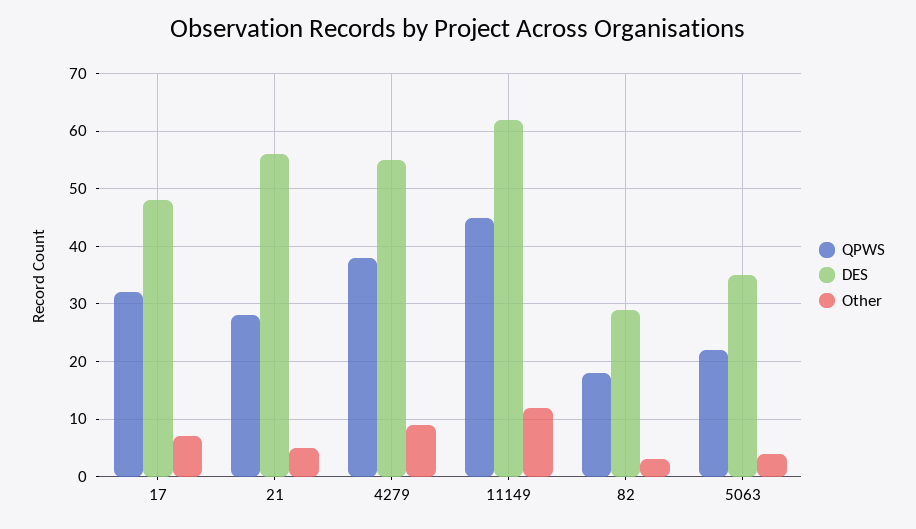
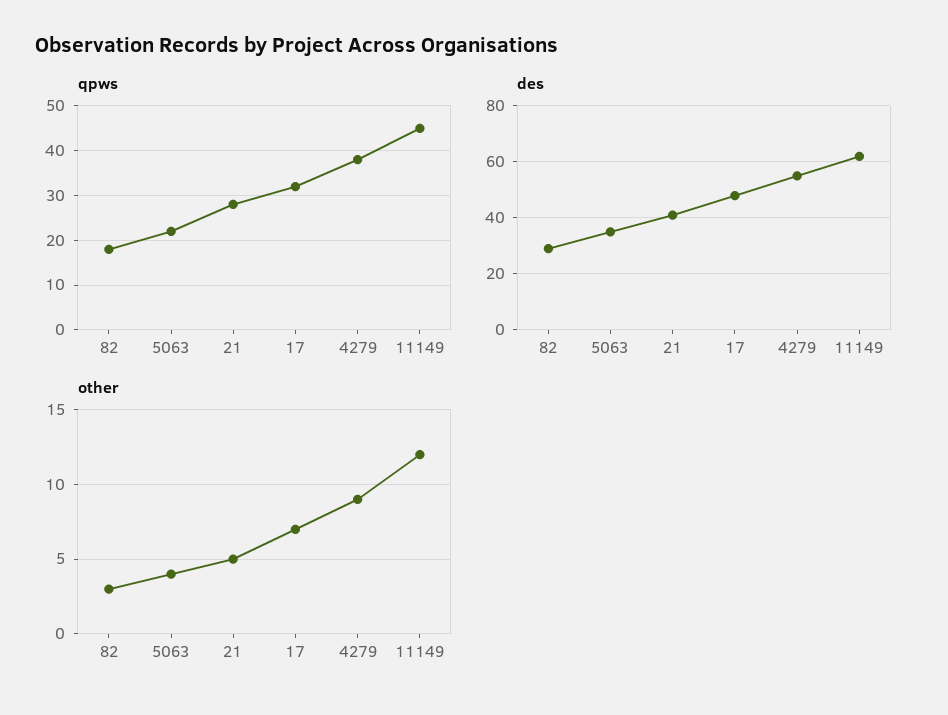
DES, 21: 55 -> 40

